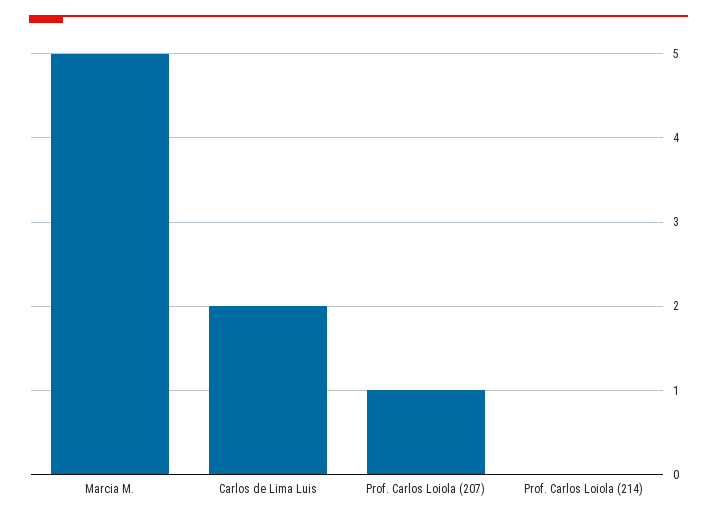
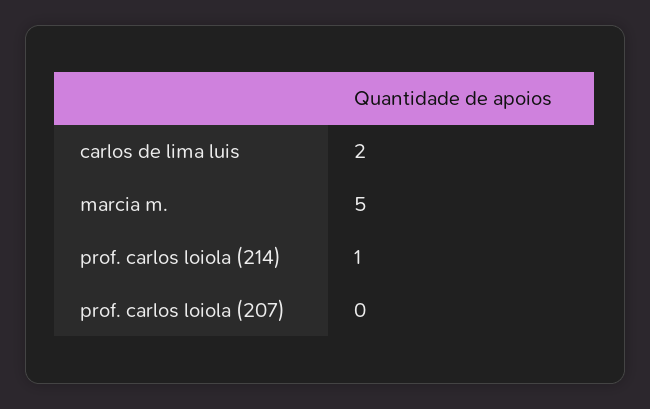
Prof. Carlos Loiola (207): 1 -> 0
Prof. Carlos Loiola (214): 0 -> 1

